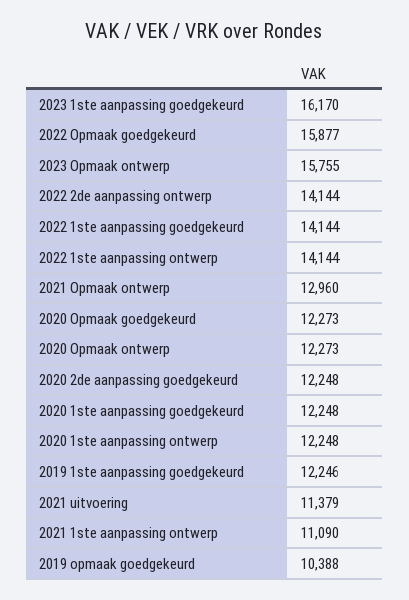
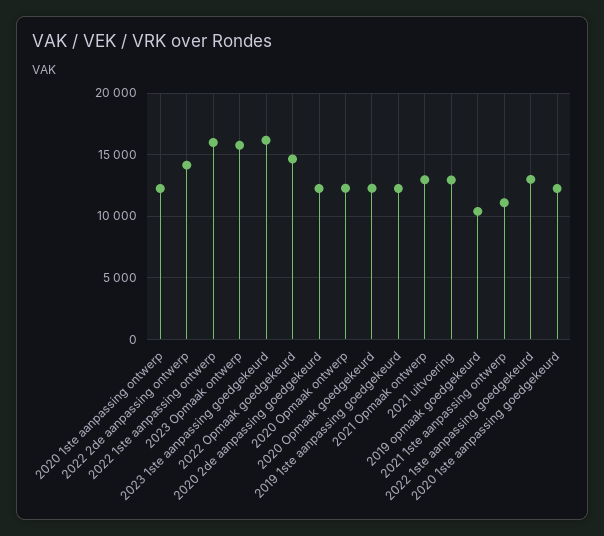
2022 Opmaak goedgekeurd: 15877 -> 14500
2022 1ste aanpassing goedgekeurd: 14144 -> 13000
2022 1ste aanpassing ontwerp: 14144 -> 16000
2021 uitvoering: 11379 -> 13000

